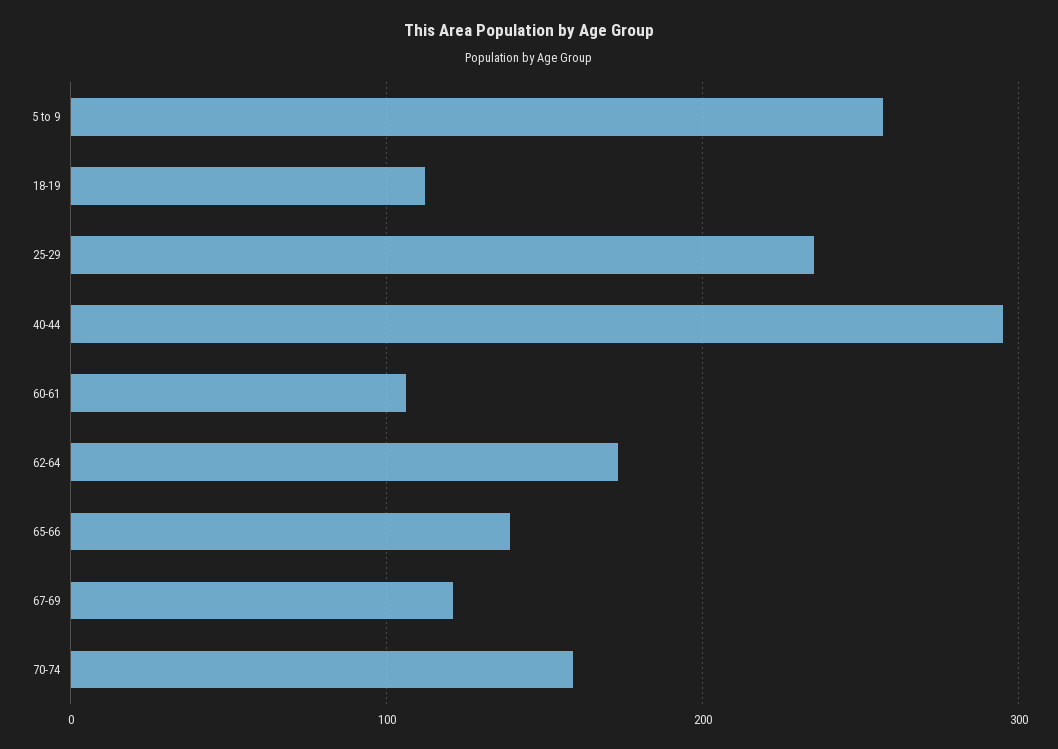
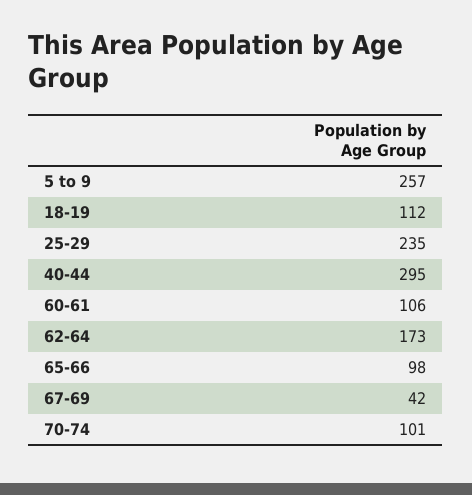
65-66: 140 -> 98
67-69: 120 -> 42
70-74: 160 -> 101

